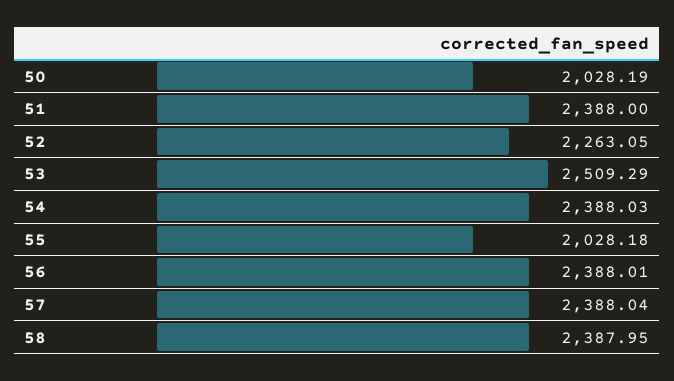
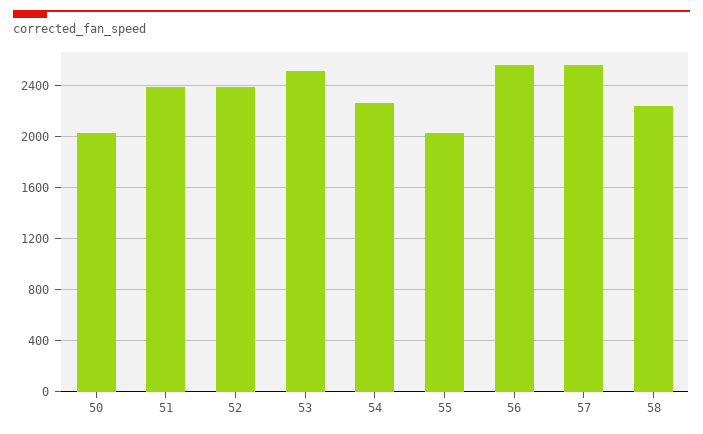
52: 2263.05 -> 2400
54: 2388.03 -> 2250
56: 2388.01 -> 2550
57: 2388.04 -> 2550
58: 2387.95 -> 2250

